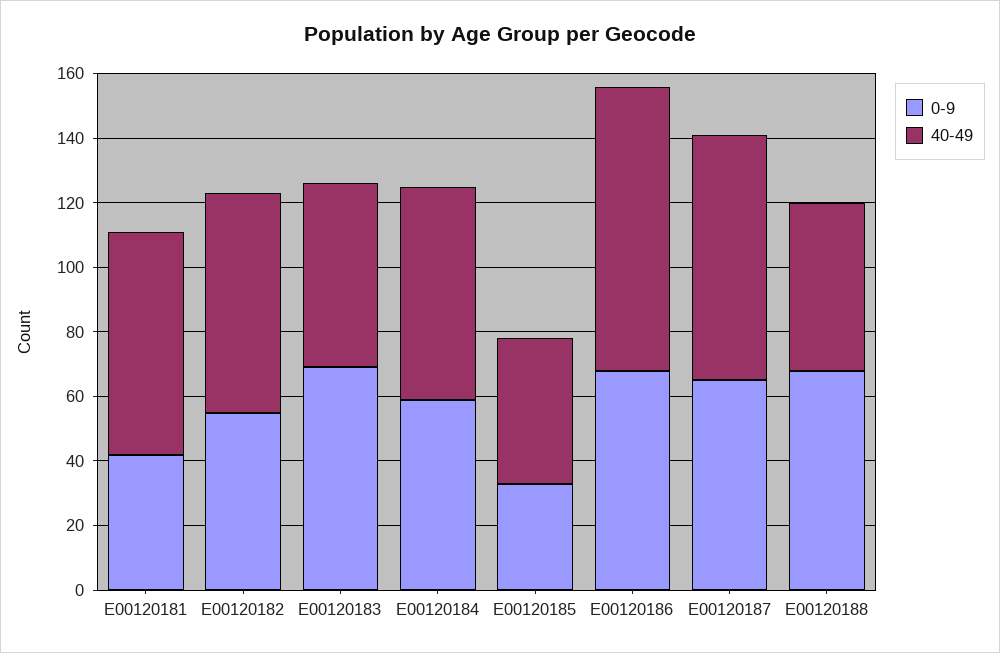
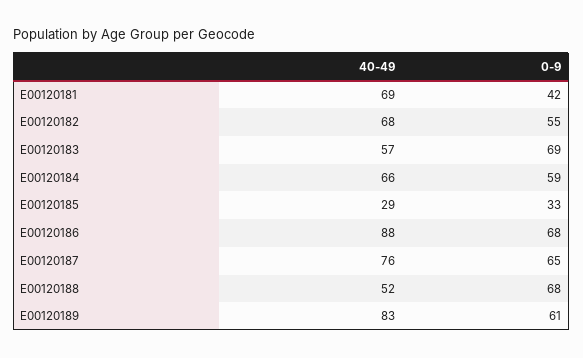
40-49, E00120185: 45 -> 29
40-49, E00120189: none -> 83
0-9, E00120189: none -> 61

